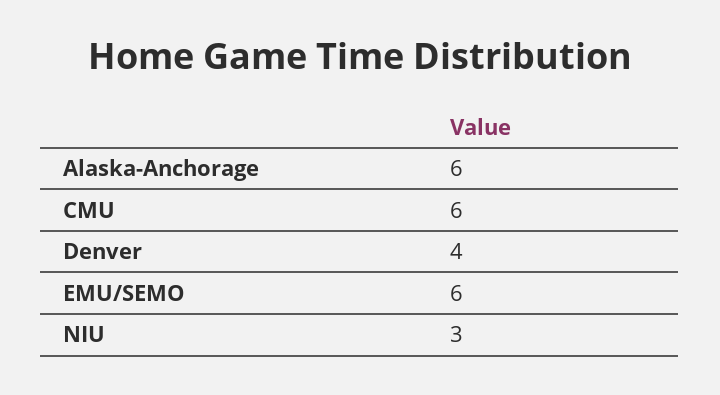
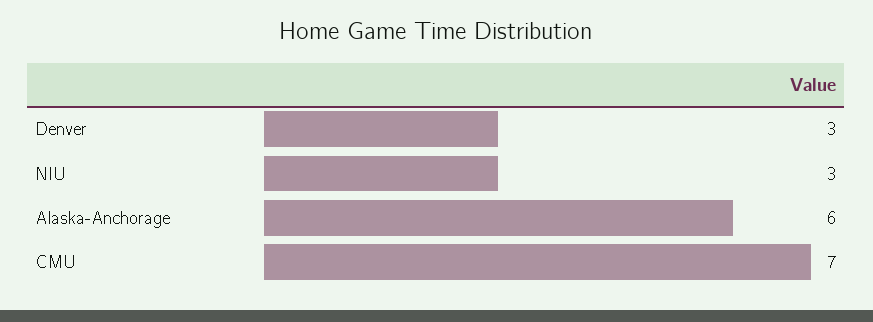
CMU: 6 -> 7
Denver: 4 -> 3
EMU/SEMO: 6 -> none

